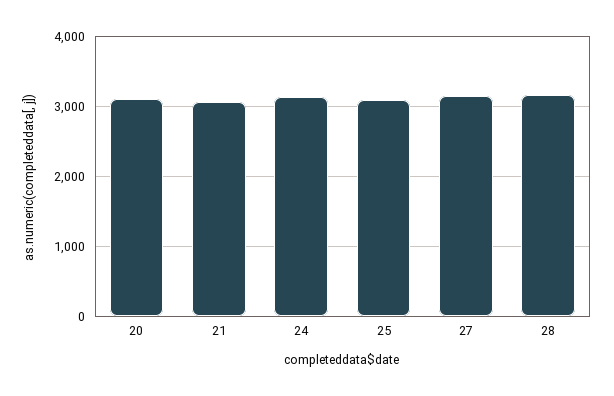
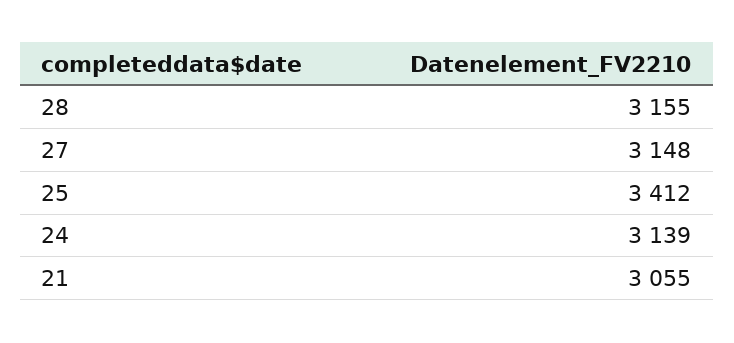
20: 3100 -> none
25: 3100 -> 3412

